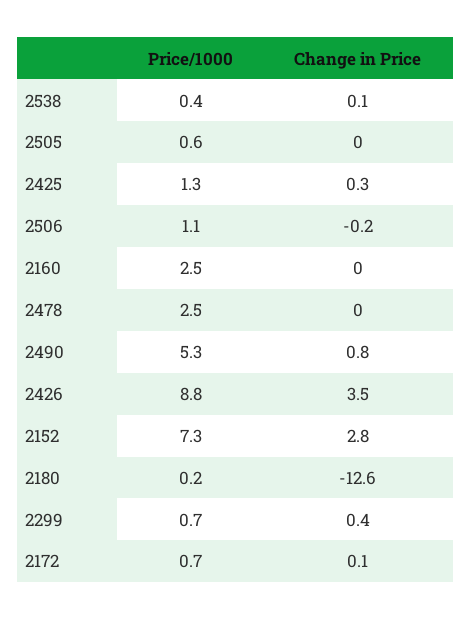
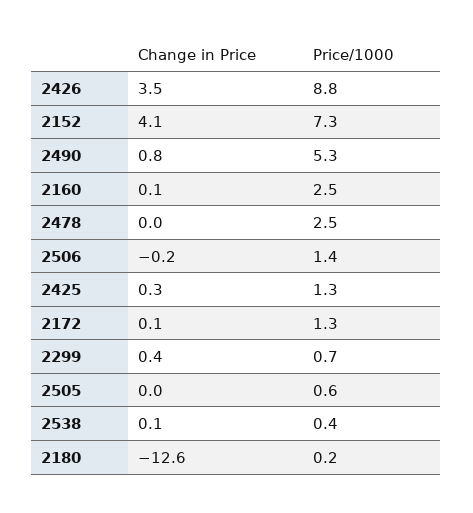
Price/1000, 2506: 1.1 -> 1.4
Change in Price, 2160: 0 -> 0.1
Change in Price, 2152: 2.8 -> 4.1
Price/1000, 2172: 0.7 -> 1.3

